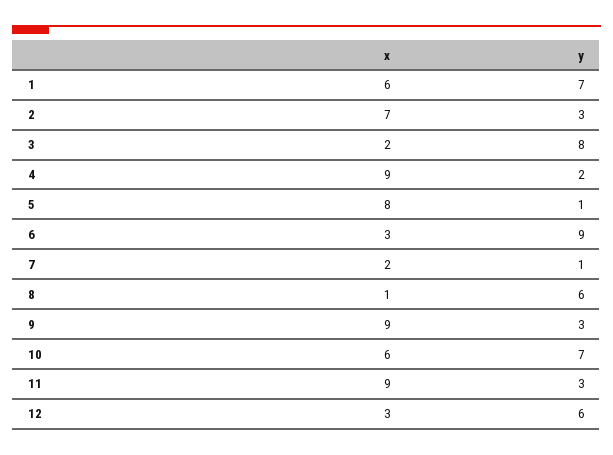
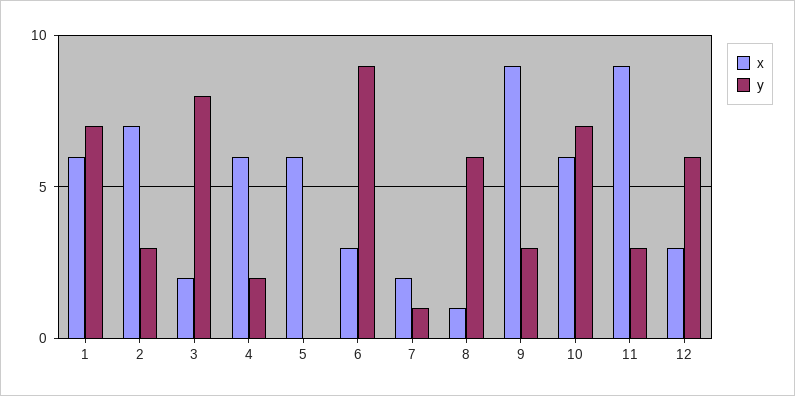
x, 4: 9 -> 6
x, 5: 8 -> 6
y, 5: 1 -> 0

